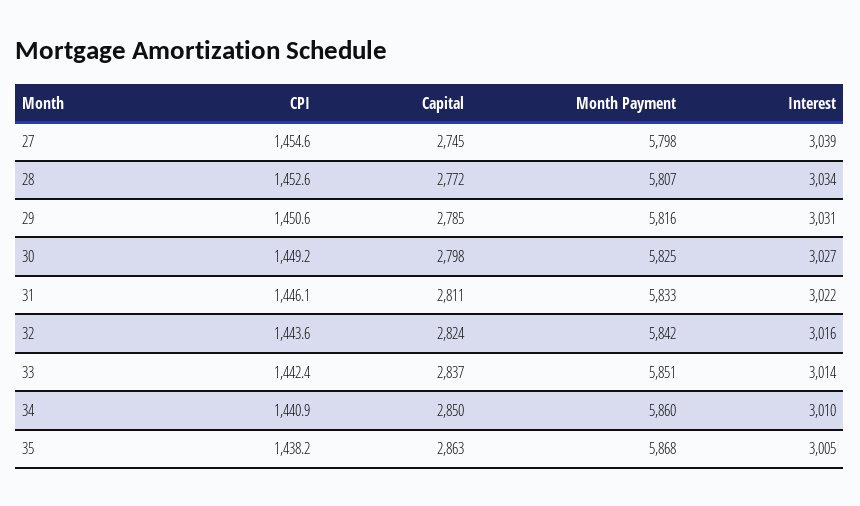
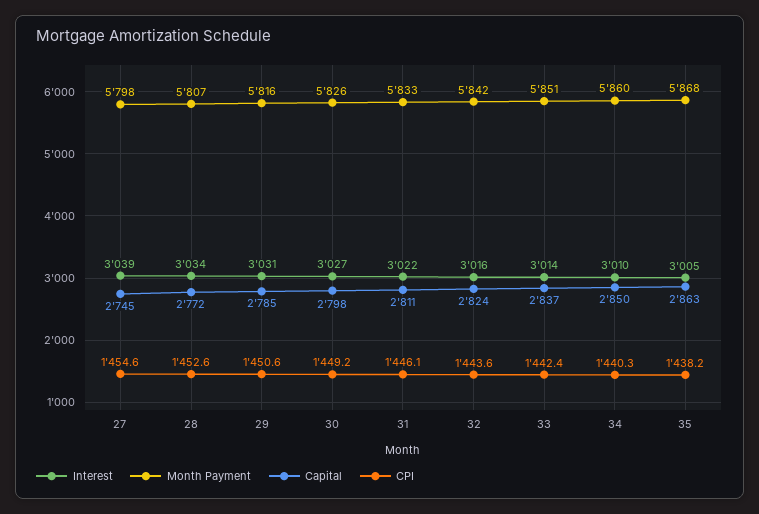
Month Payment, 30: 5825 -> 5826
CPI, 34: 1440.9 -> 1440.3

